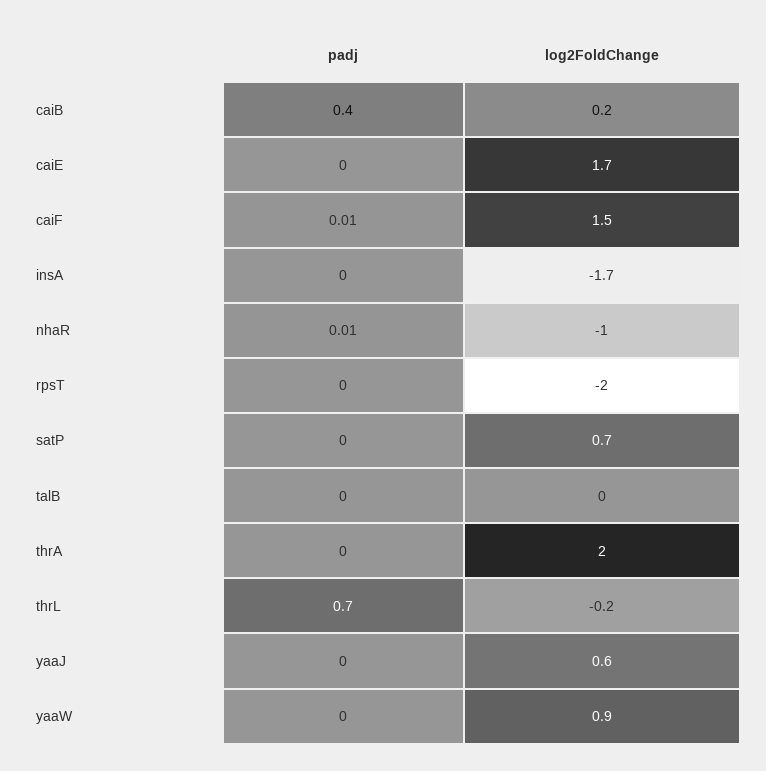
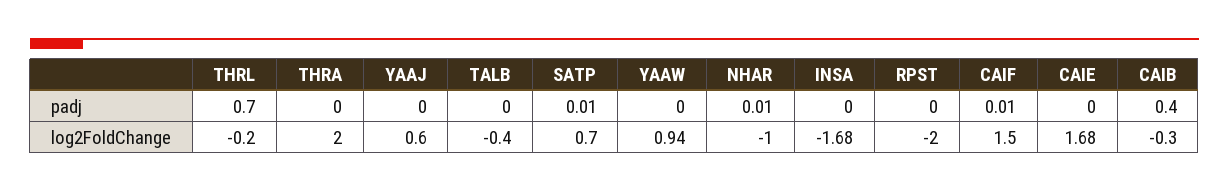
log2FoldChange, caiB: 0.2 -> -0.3
padj, satP: 0 -> 0.01
log2FoldChange, talB: 0 -> -0.4

